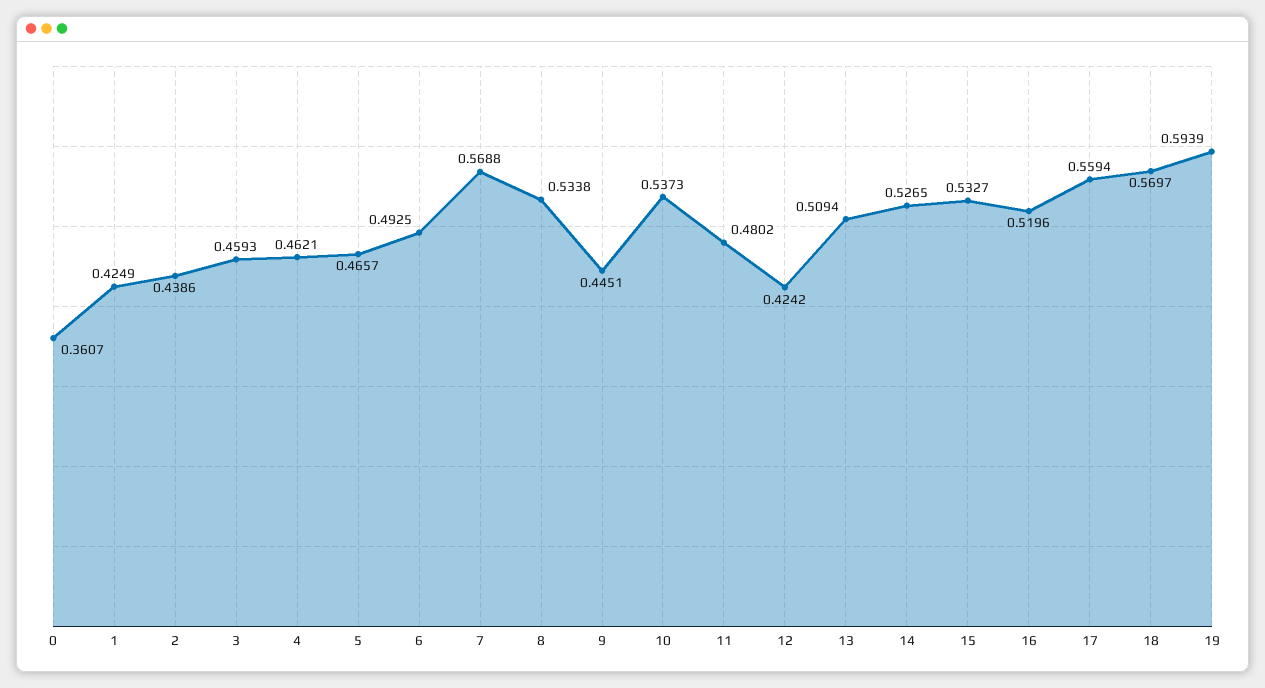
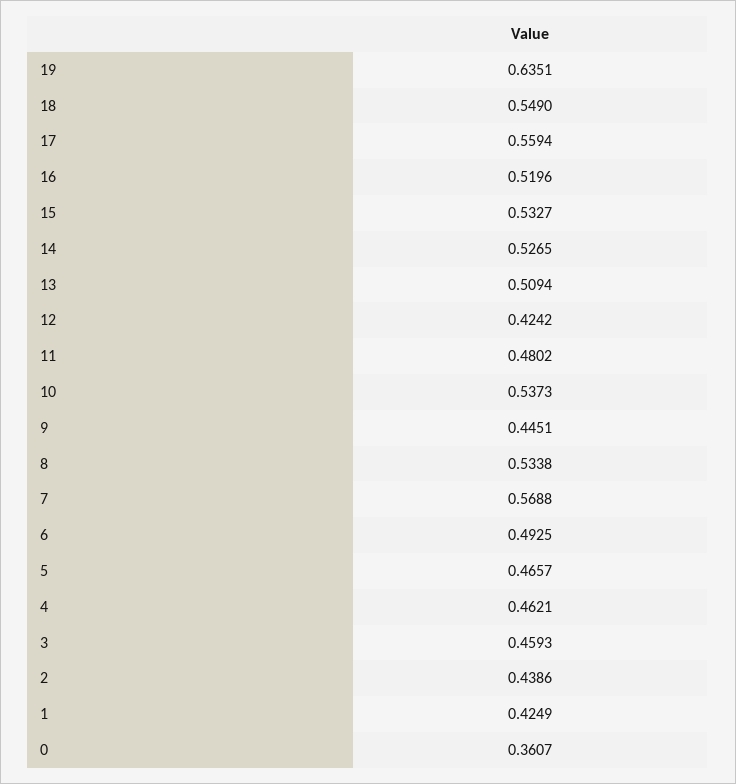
18: 0.5697 -> 0.549
19: 0.5939 -> 0.6351

